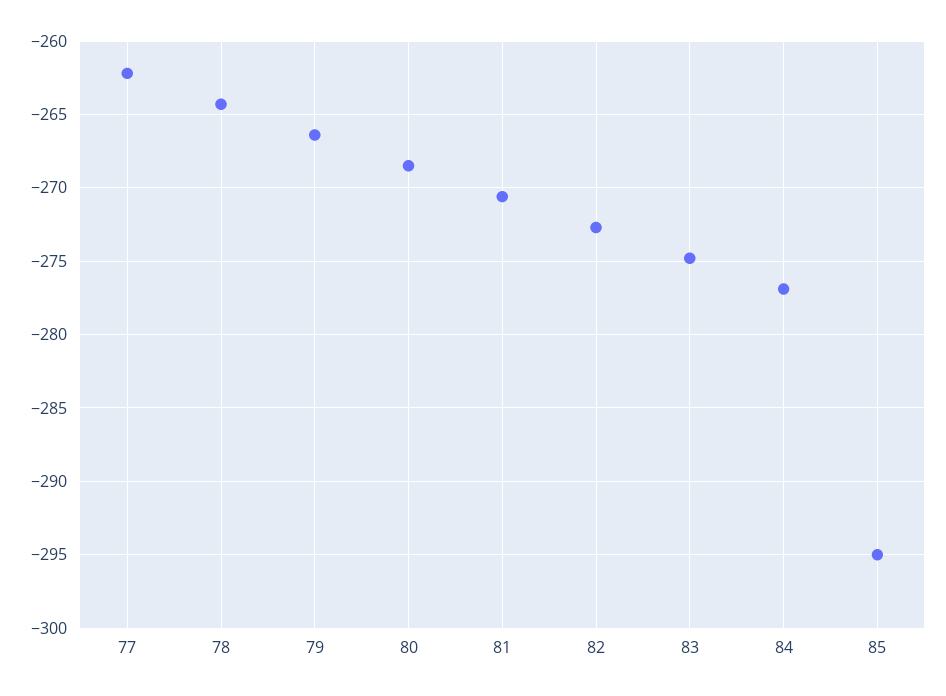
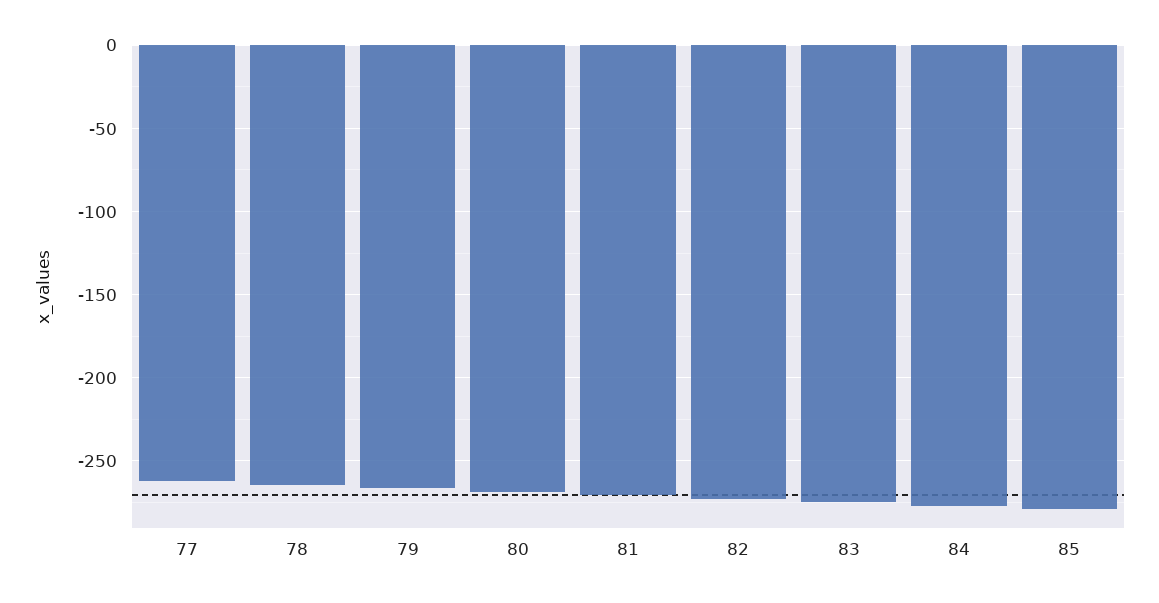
85: -295 -> -280

